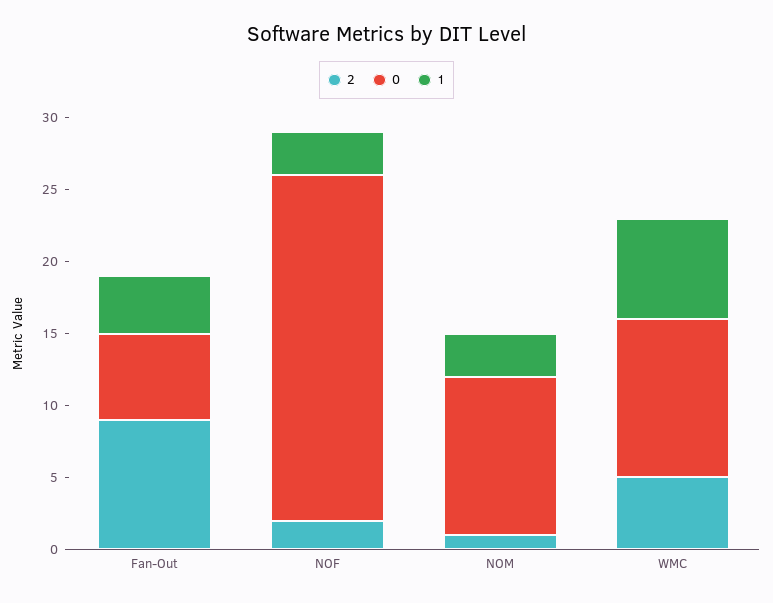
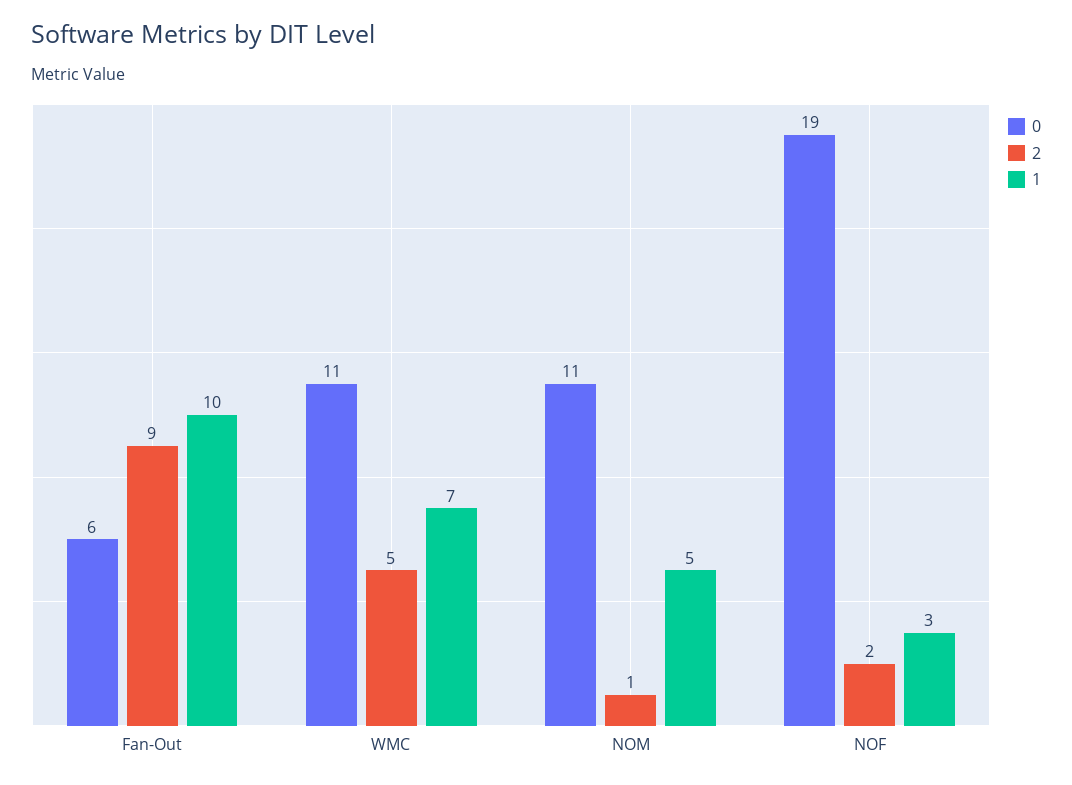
1, Fan-Out: 4 -> 10
0, NOF: 24 -> 19
1, NOM: 3 -> 5

